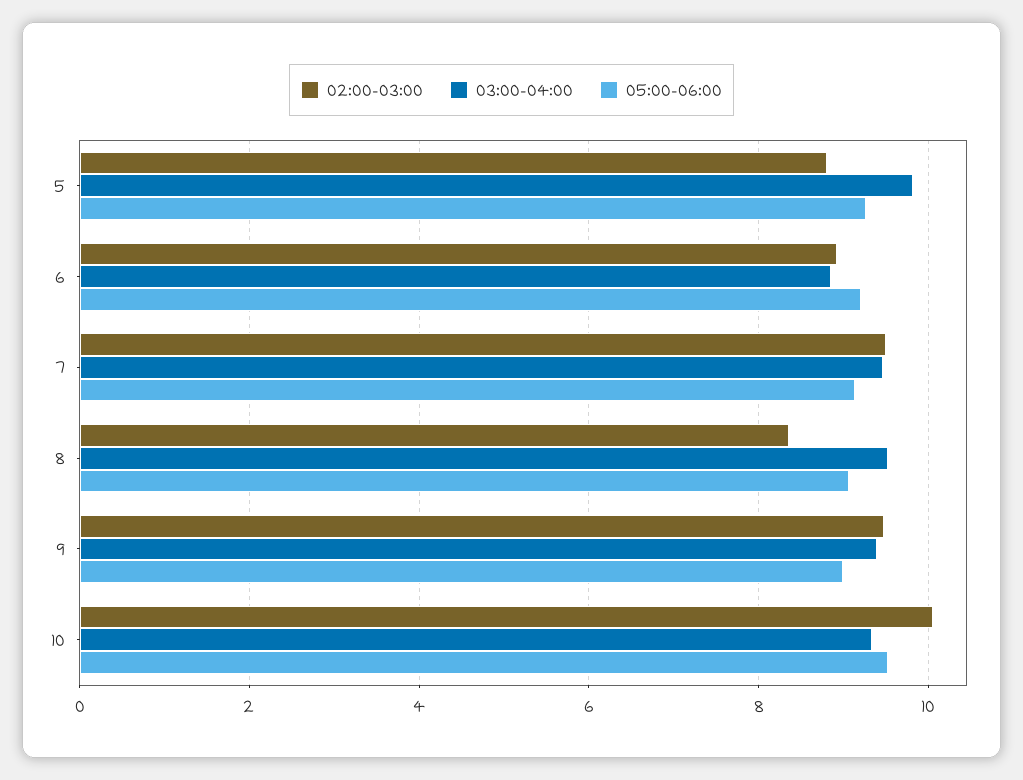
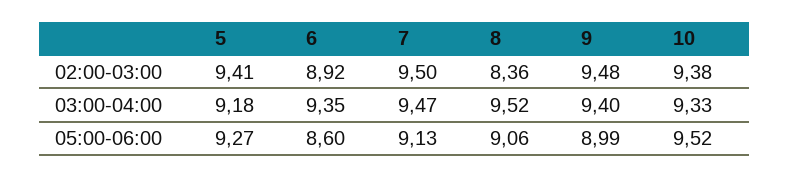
02:00-03:00, 5: 8.8 -> 9.41
03:00-04:00, 5: 9.8 -> 9.18
03:00-04:00, 6: 8.8 -> 9.35
05:00-06:00, 6: 9.2 -> 8.6
02:00-03:00, 10: 10 -> 9.38

